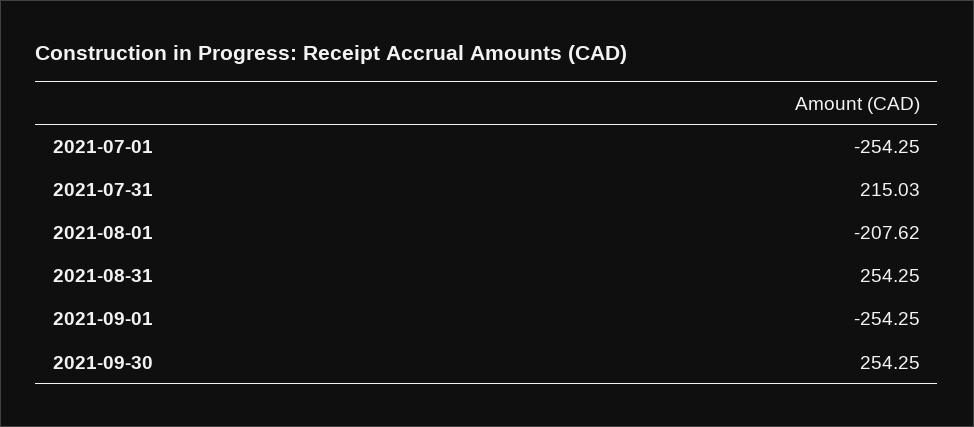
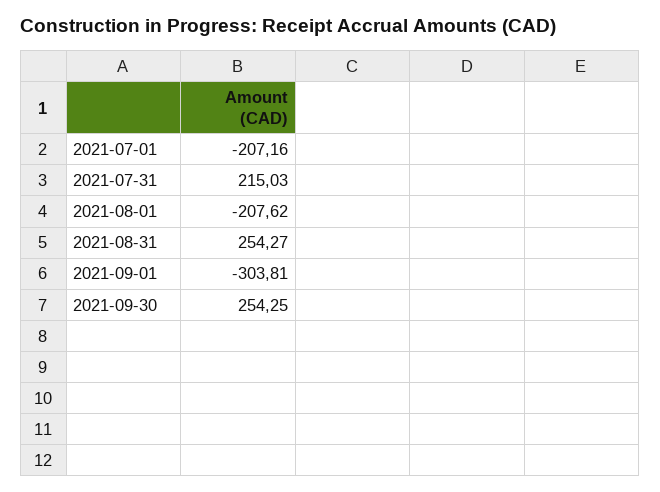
2021-07-01: -254.25 -> -207.16
2021-08-31: 254.25 -> 254.27
2021-09-01: -254.25 -> -303.81

